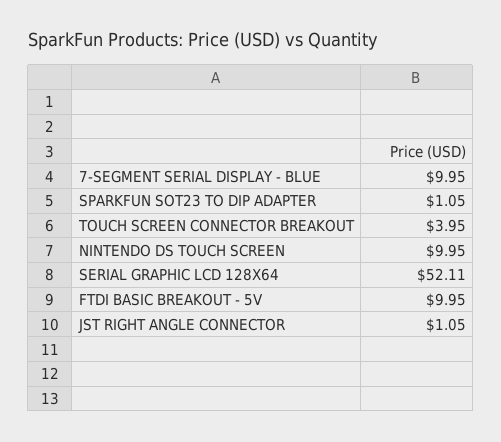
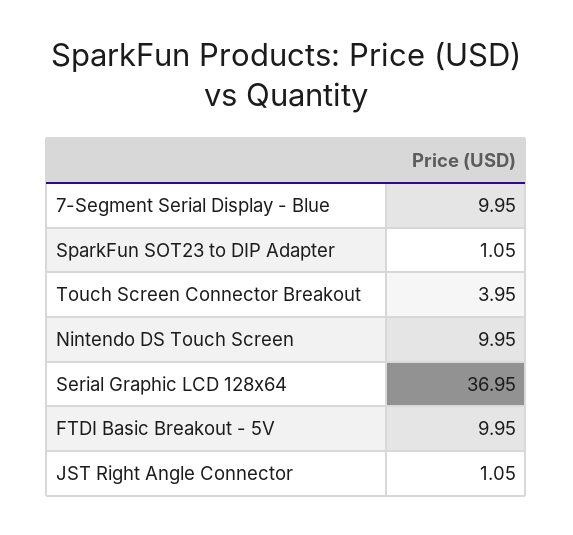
SERIAL GRAPHIC LCD 128X64: 52.11 -> 36.95

